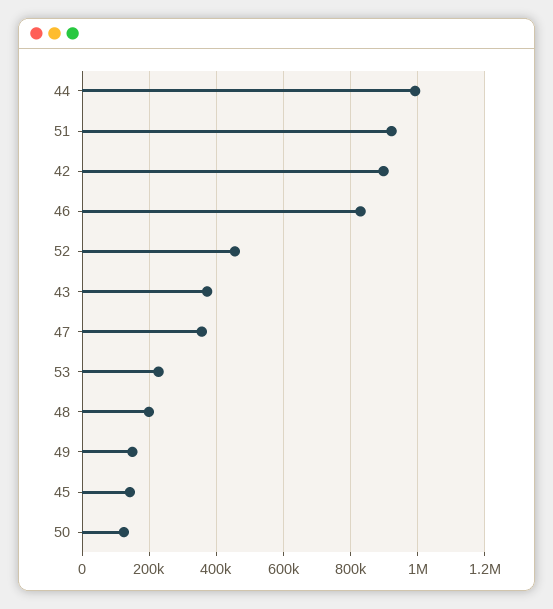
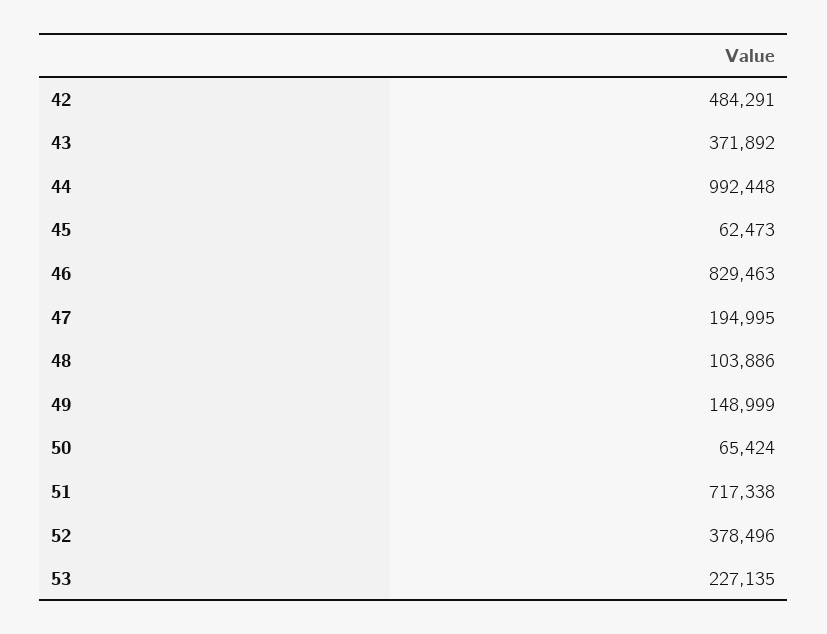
51: 920000 -> 717338
42: 900000 -> 484291
52: 460000 -> 378496
47: 360000 -> 194995
48: 200000 -> 103886
45: 140000 -> 62473
50: 120000 -> 65424

